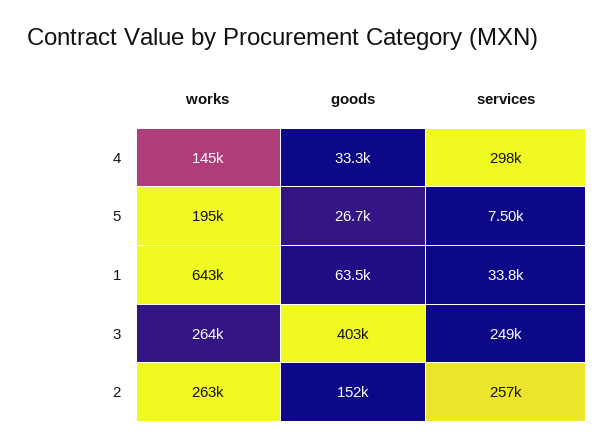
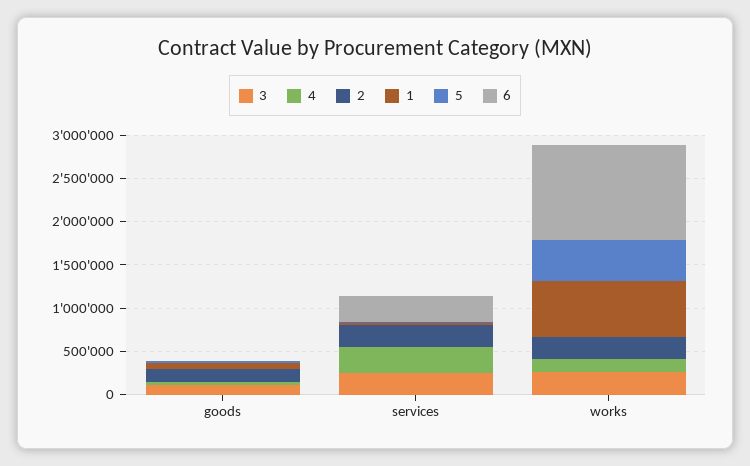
5, works: 195000 -> 500000
3, goods: 403000 -> 100000
6, goods: none -> 0
6, services: none -> 300000
6, works: none -> 1100000

